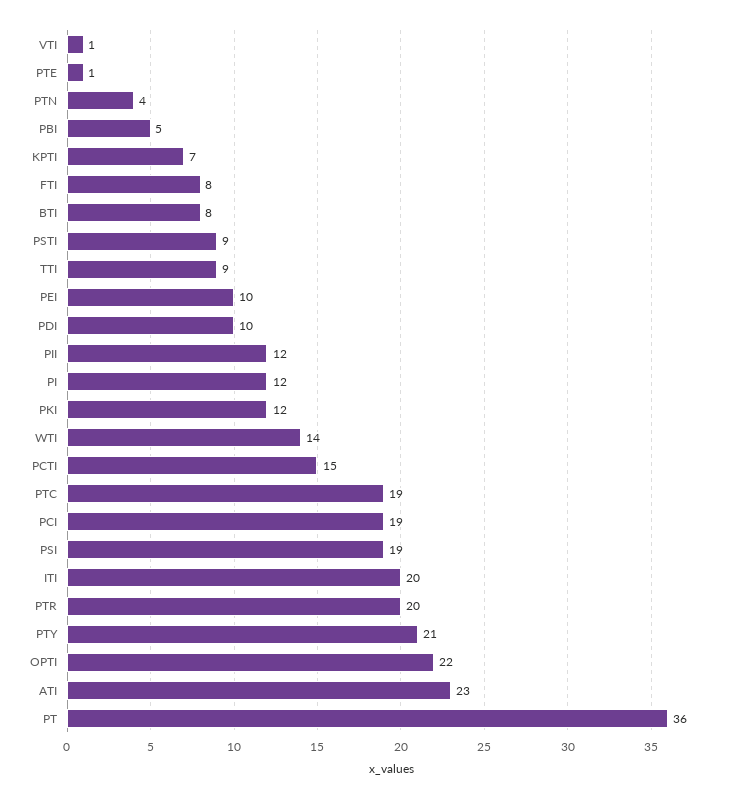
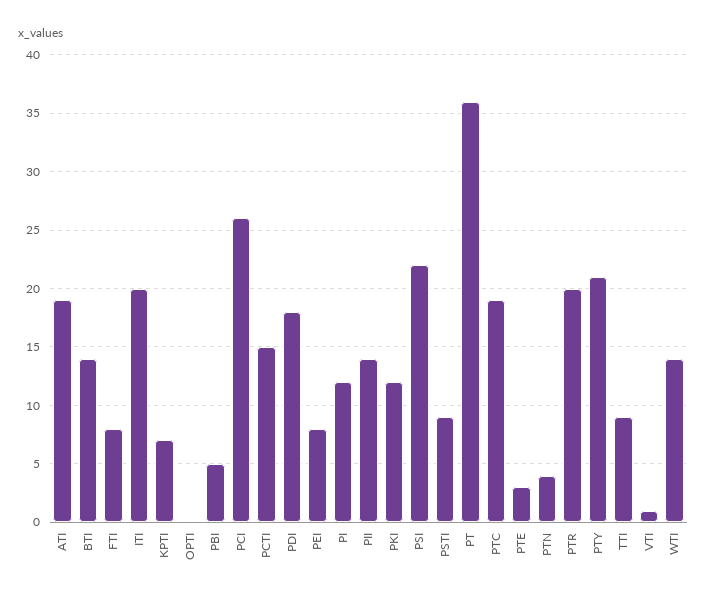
PTE: 1 -> 3
BTI: 8 -> 14
PEI: 10 -> 8
PDI: 10 -> 18
PII: 12 -> 14
PCI: 19 -> 26
PSI: 19 -> 22
OPTI: 22 -> 0
ATI: 23 -> 19

